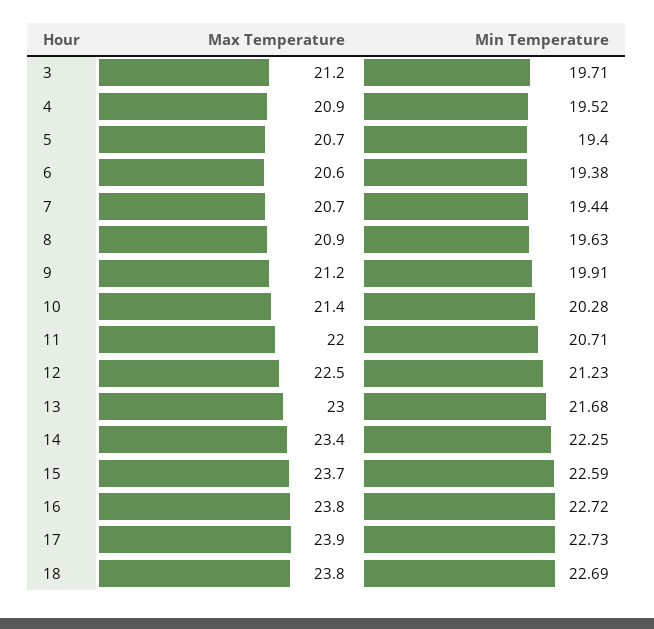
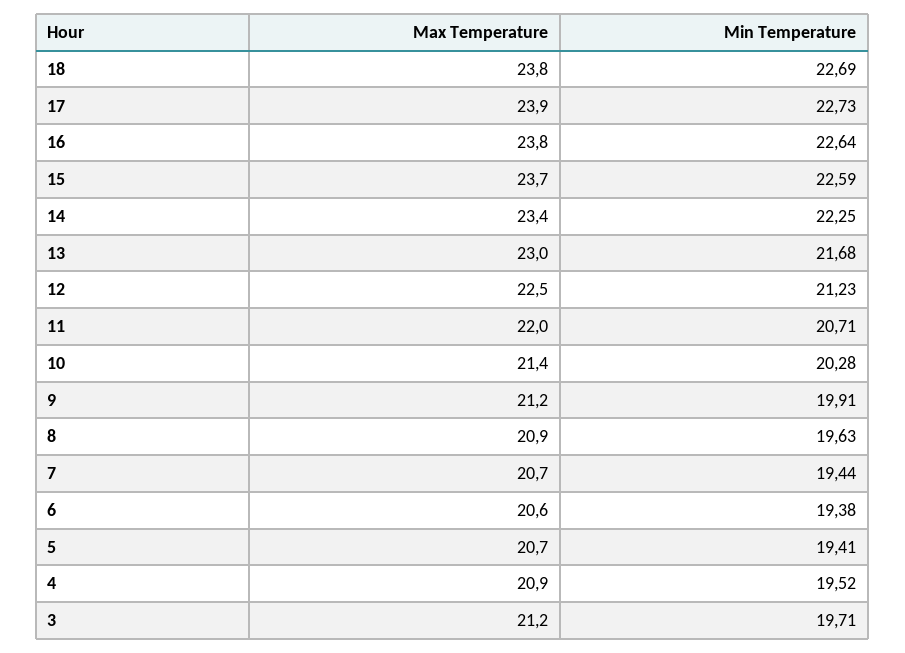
Min Temperature, 5: 19.4 -> 19.41
Min Temperature, 16: 22.72 -> 22.64

